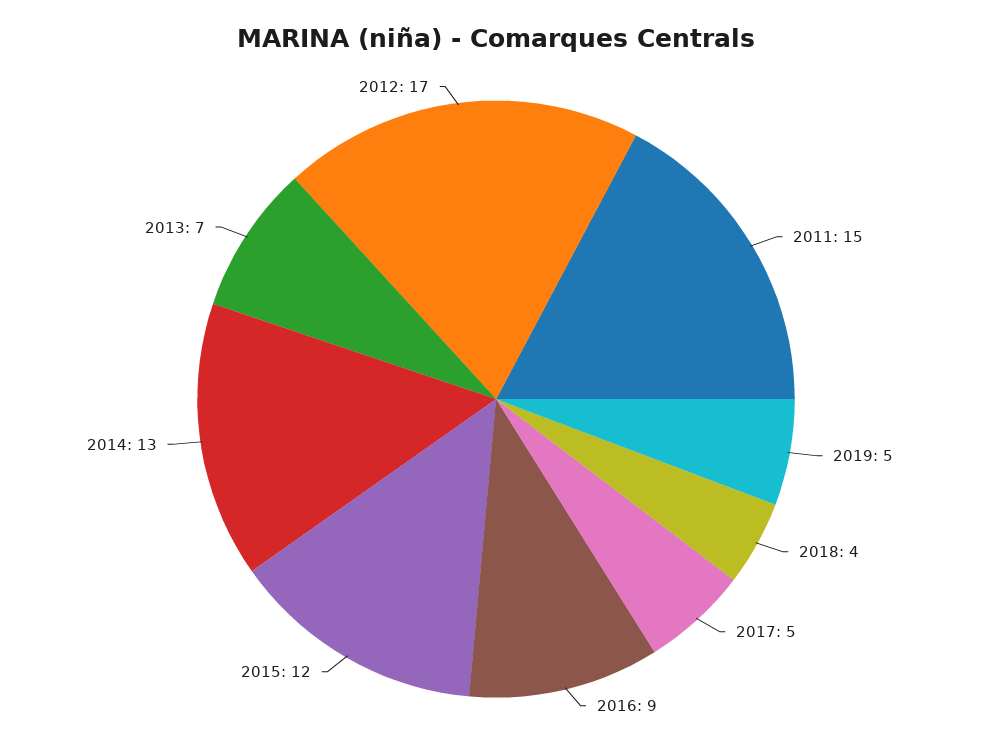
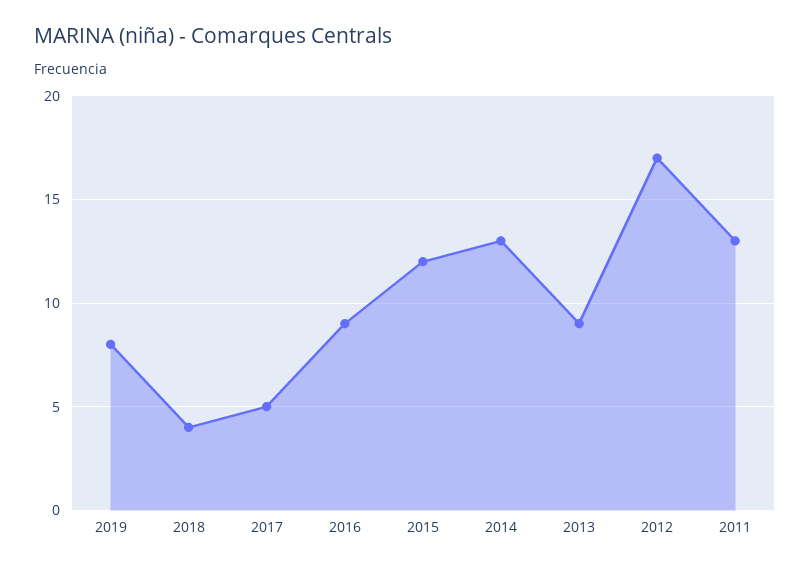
2011: 15 -> 13
2019: 5 -> 8
2013: 7 -> 9

